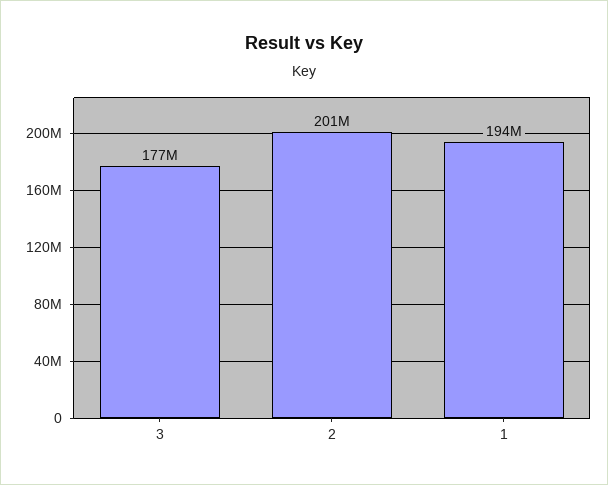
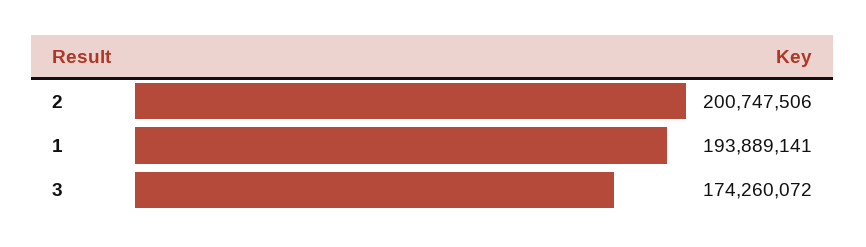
3: 177000000 -> 174260072

